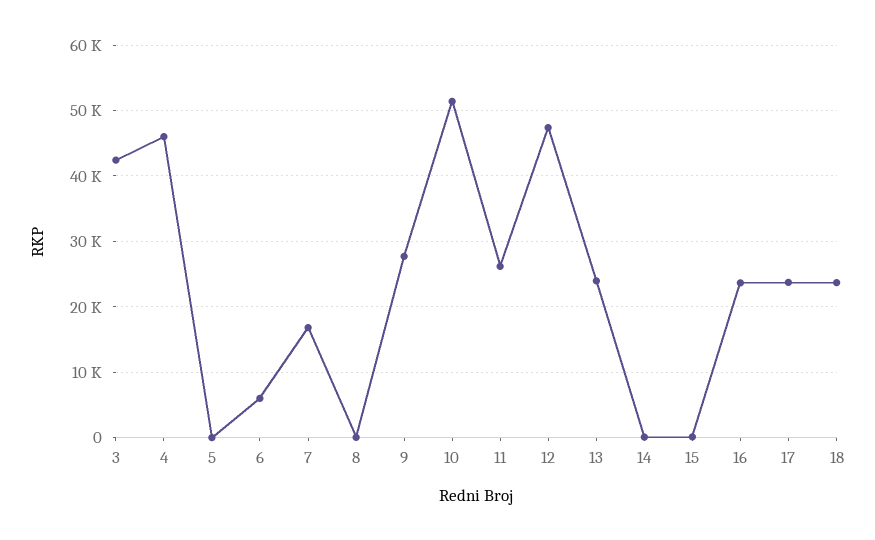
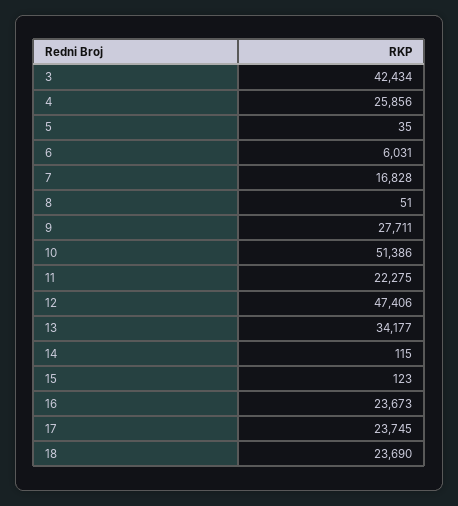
4: 46000 -> 25856
11: 26000 -> 22275
13: 24000 -> 34177

